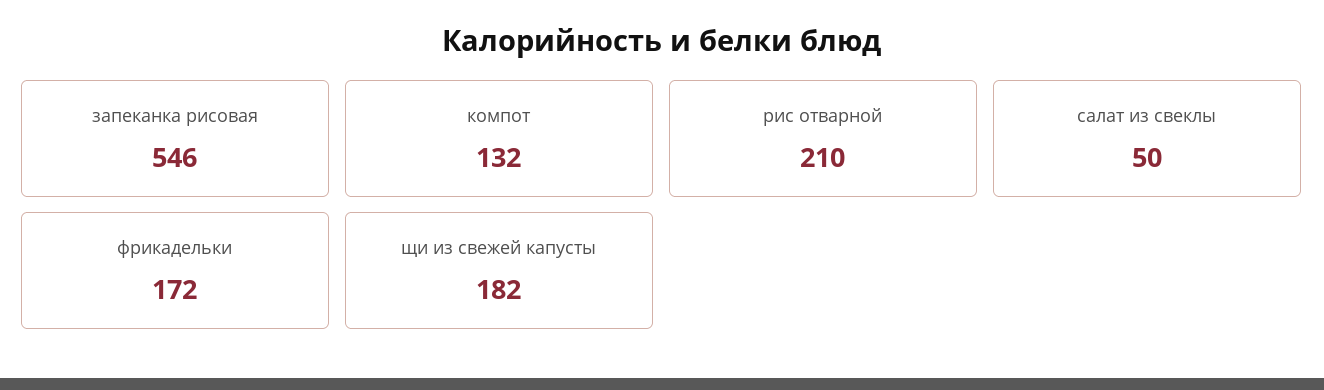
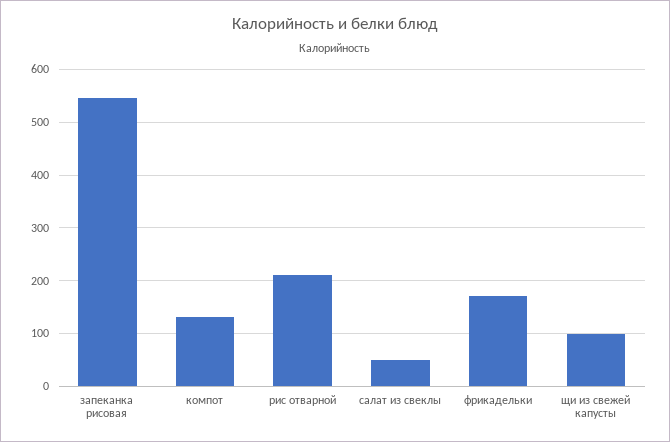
щи из свежей капусты: 182 -> 100

